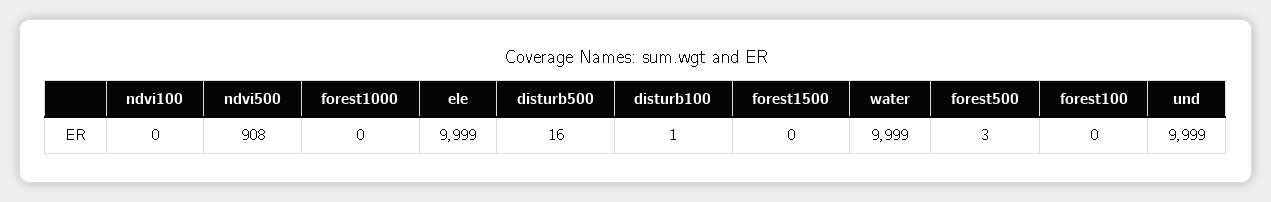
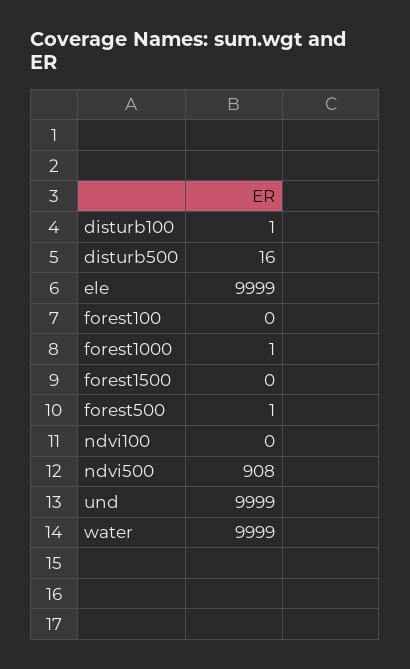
forest1000: 0 -> 1
forest500: 3 -> 1

